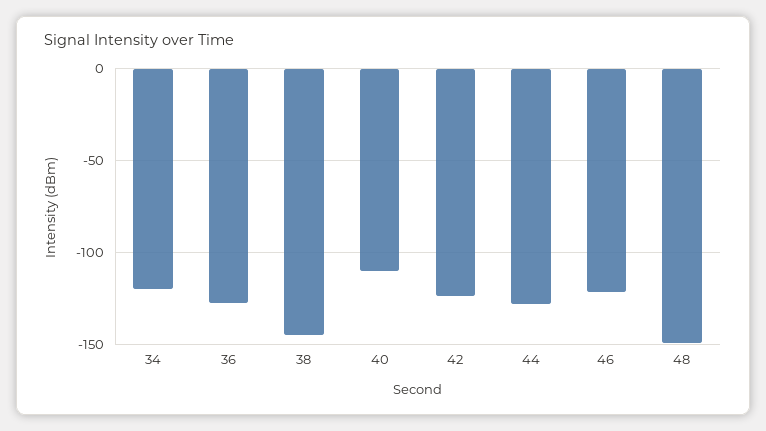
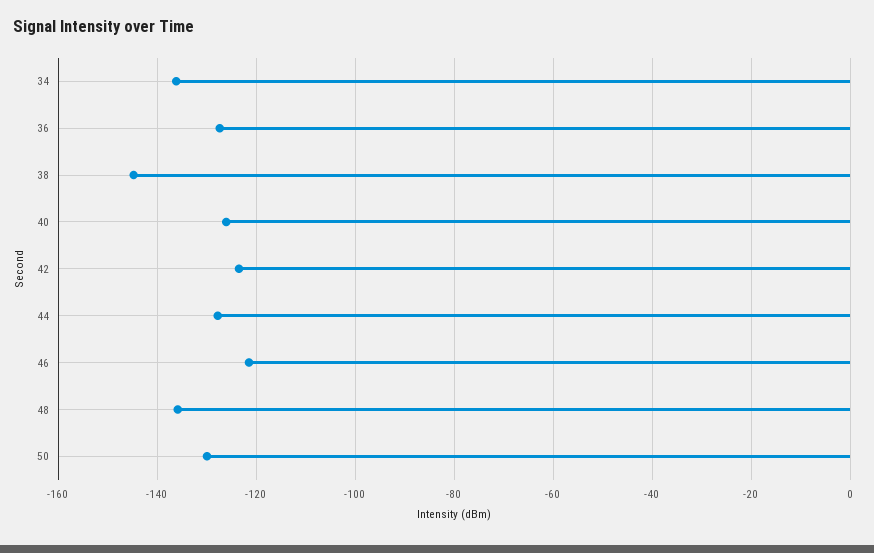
34: -120 -> -136
40: -110 -> -126
48: -150 -> -136
50: none -> -130

